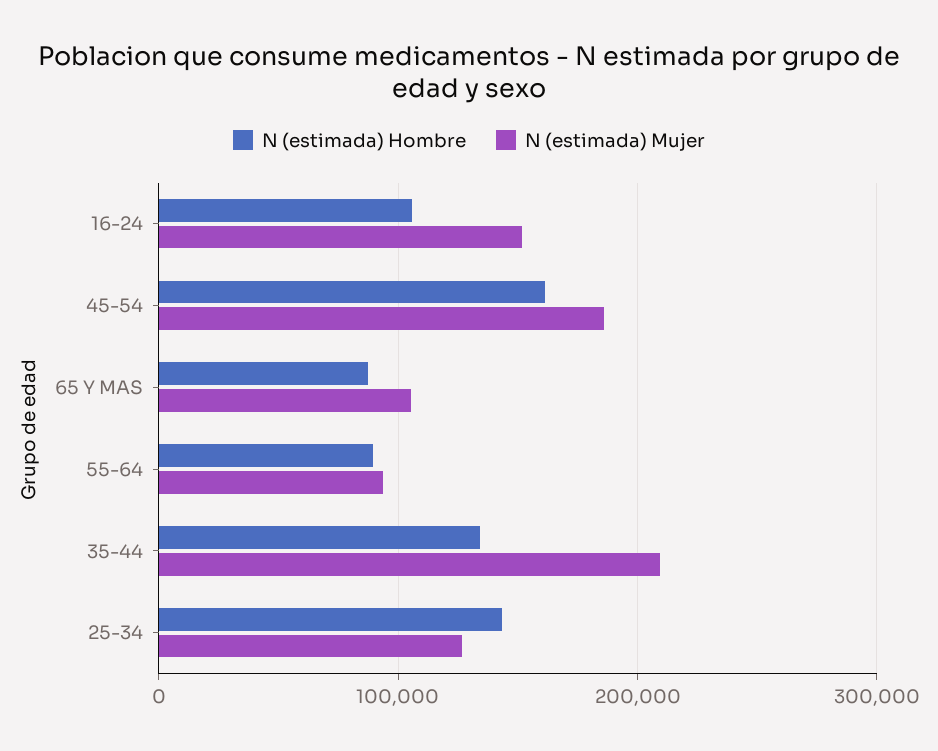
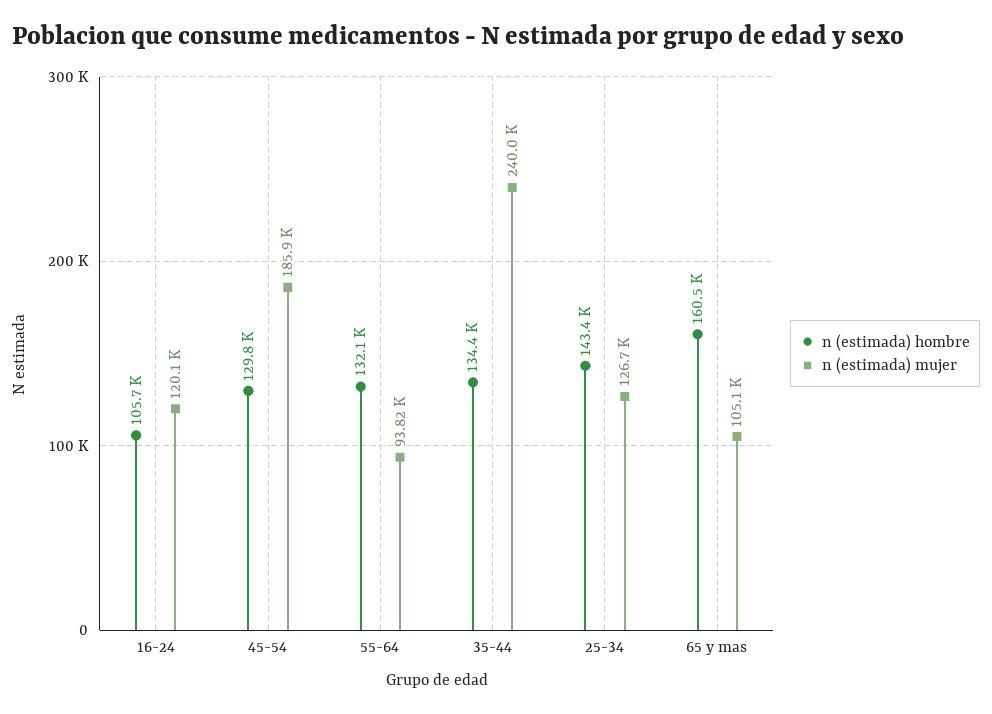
N (estimada) Mujer, 16-24: 150000 -> 120100
N (estimada) Hombre, 45-54: 160000 -> 129800
N (estimada) Hombre, 65 Y MAS: 90000 -> 160500
N (estimada) Hombre, 55-64: 90000 -> 132100
N (estimada) Mujer, 35-44: 210000 -> 240000

